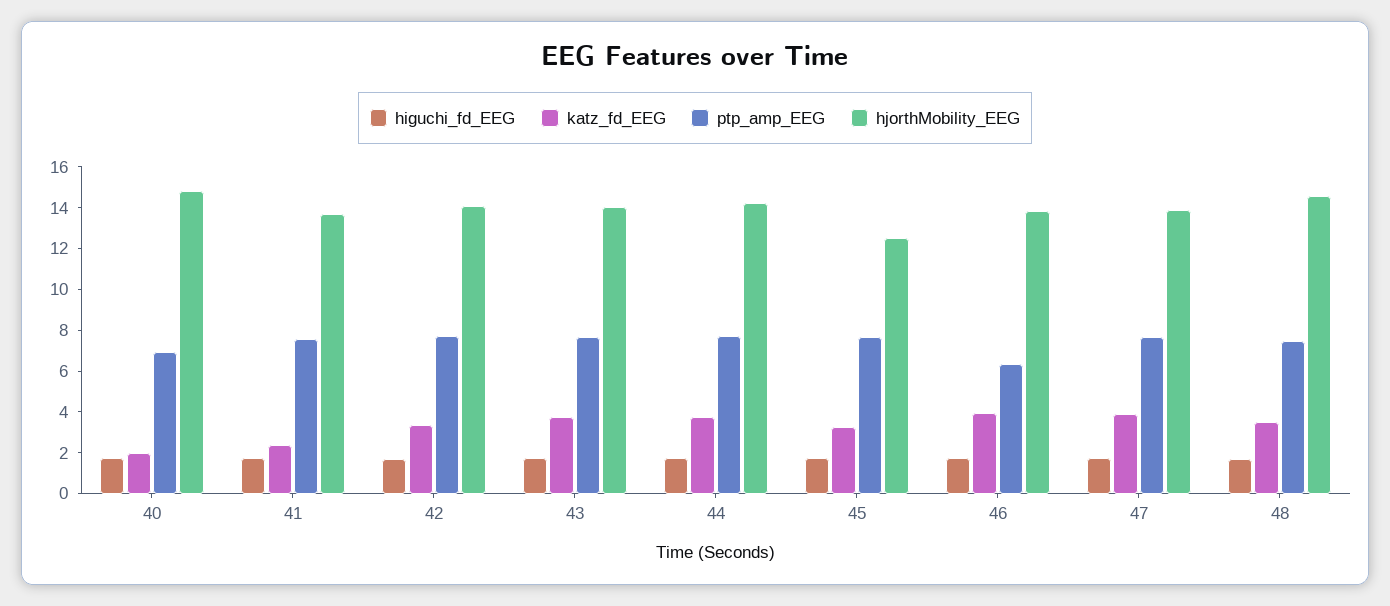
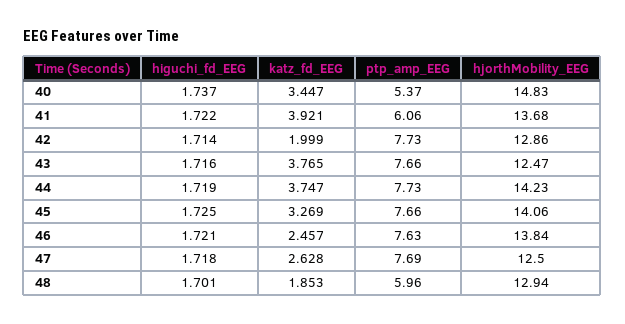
katz_fd_EEG, 40: 2 -> 3.447
ptp_amp_EEG, 40: 7 -> 5.37
katz_fd_EEG, 41: 2.5 -> 3.921
ptp_amp_EEG, 41: 7.5 -> 6.06
katz_fd_EEG, 42: 3.5 -> 1.999
hjorthMobility_EEG, 42: 14 -> 12.86
hjorthMobility_EEG, 43: 14 -> 12.47
hjorthMobility_EEG, 45: 12.5 -> 14.06
katz_fd_EEG, 46: 4 -> 2.457
ptp_amp_EEG, 46: 6.5 -> 7.63
katz_fd_EEG, 47: 4 -> 2.628
hjorthMobility_EEG, 47: 14 -> 12.5
katz_fd_EEG, 48: 3.5 -> 1.853
ptp_amp_EEG, 48: 7.5 -> 5.96
hjorthMobility_EEG, 48: 14.5 -> 12.94

